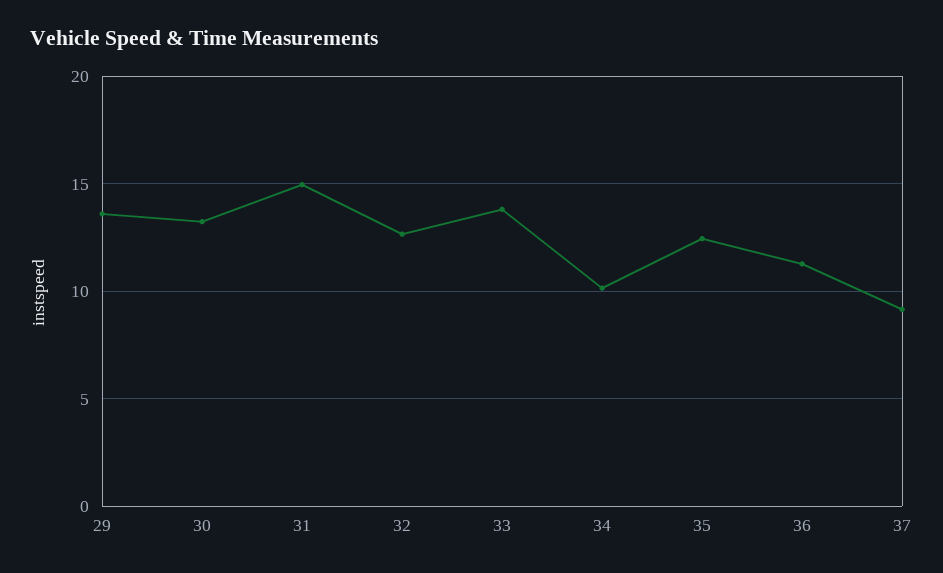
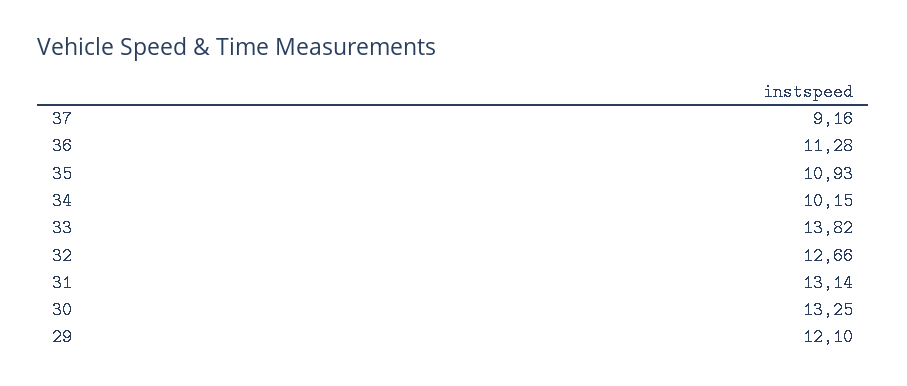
29: 13.5 -> 12.1
31: 15 -> 13.14
35: 12.5 -> 10.93

